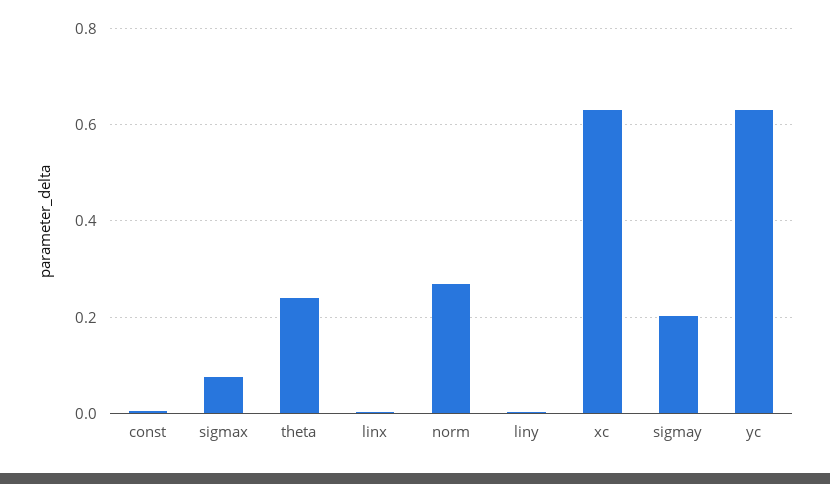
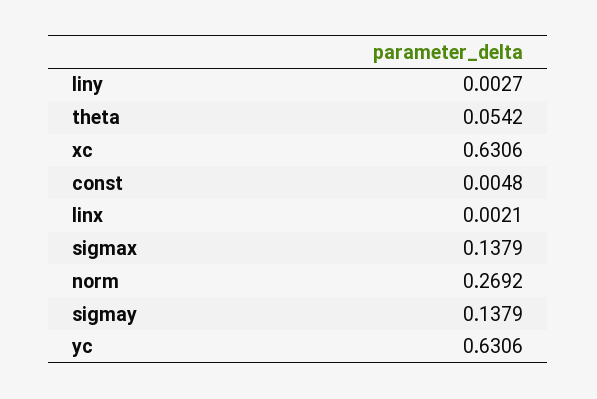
sigmax: 0.08 -> 0.1379
theta: 0.24 -> 0.0542
sigmay: 0.2 -> 0.1379

